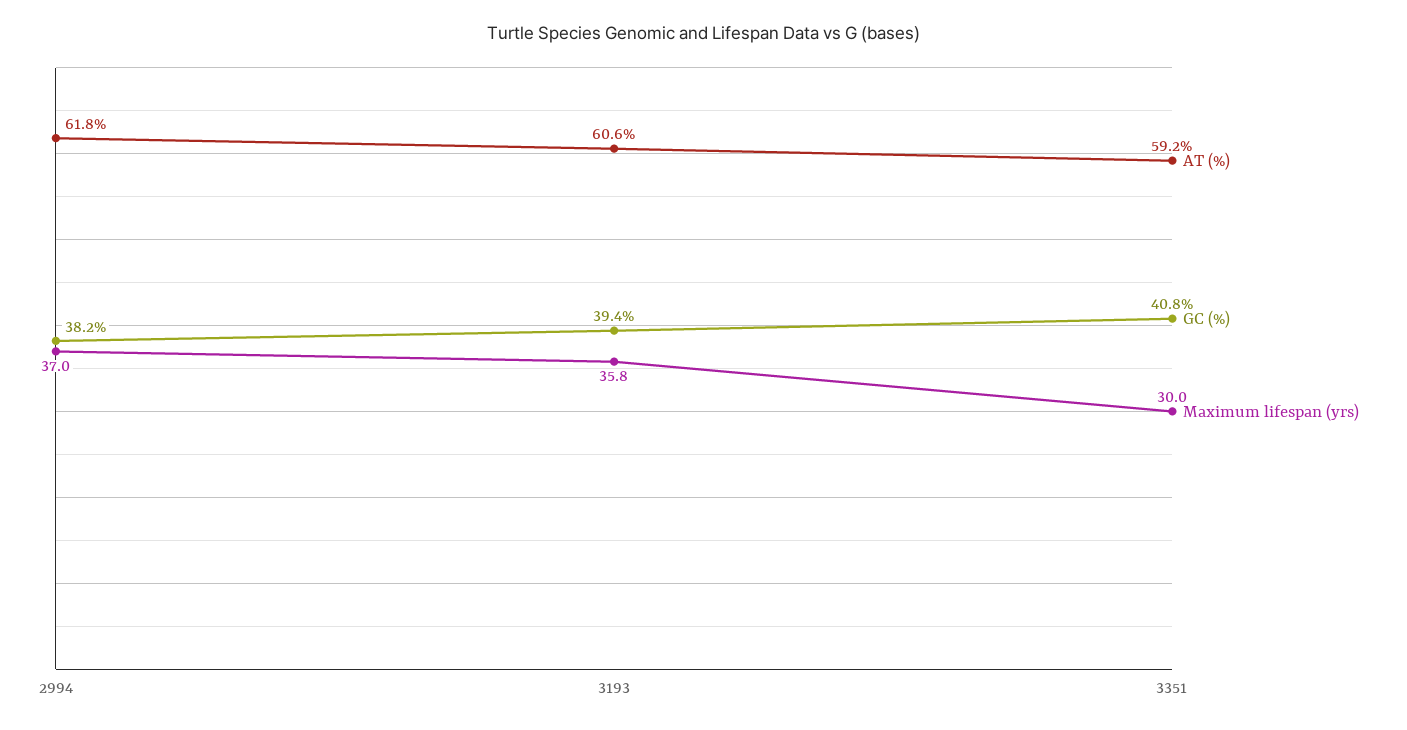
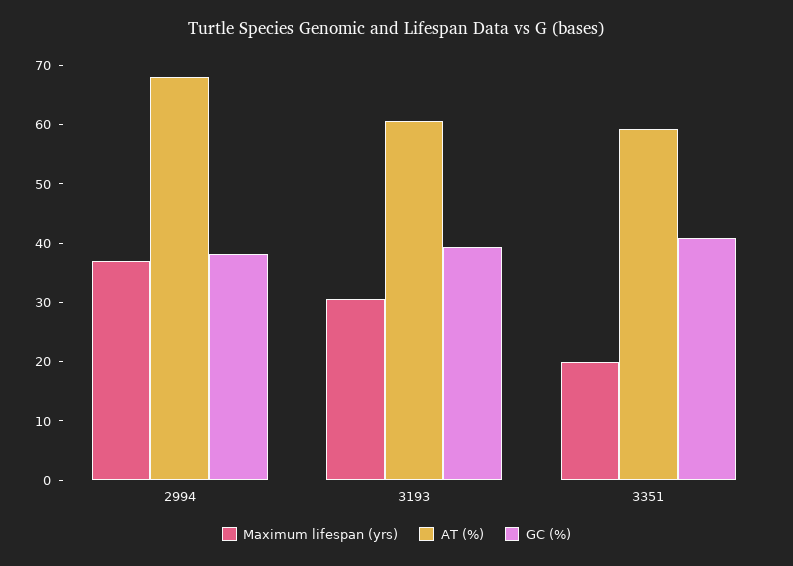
AT (%), 2994: 61.8 -> 68
Maximum lifespan (yrs), 3193: 35.8 -> 30
Maximum lifespan (yrs), 3351: 30 -> 20

